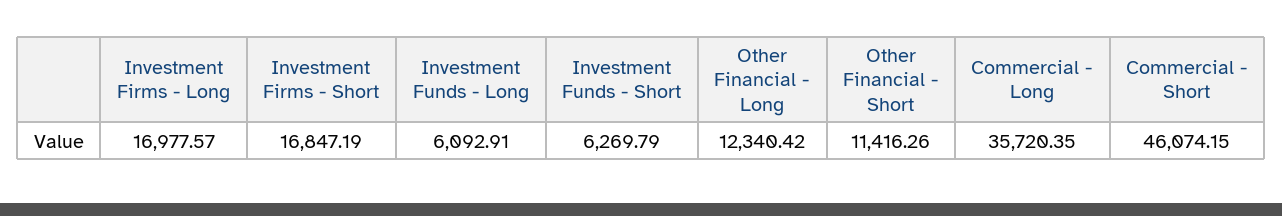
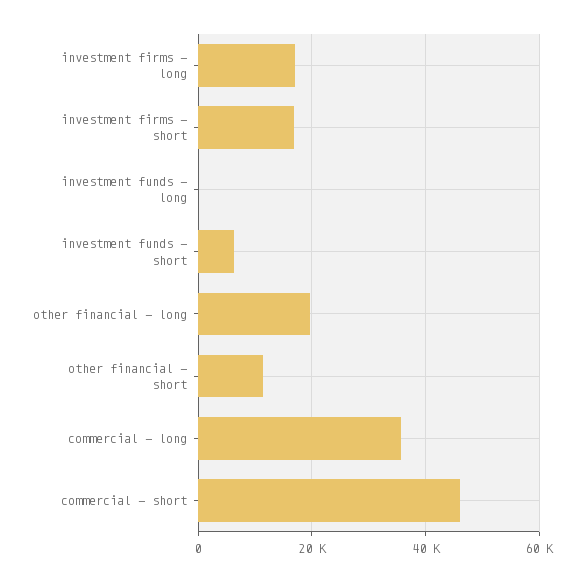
Investment Funds - Long: 6092.91 -> 0
Other Financial - Long: 12340.42 -> 20000

